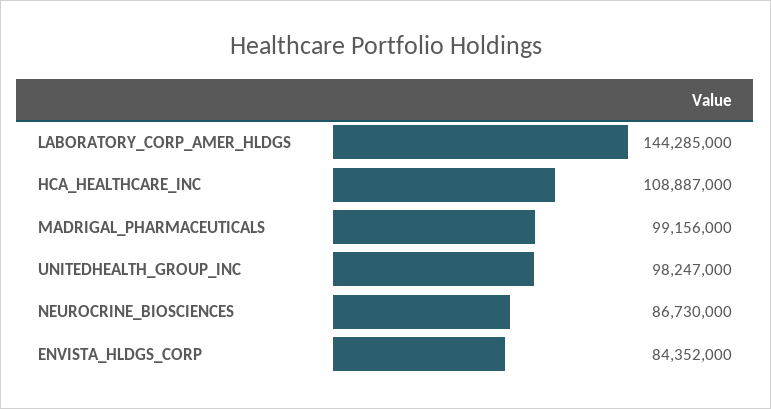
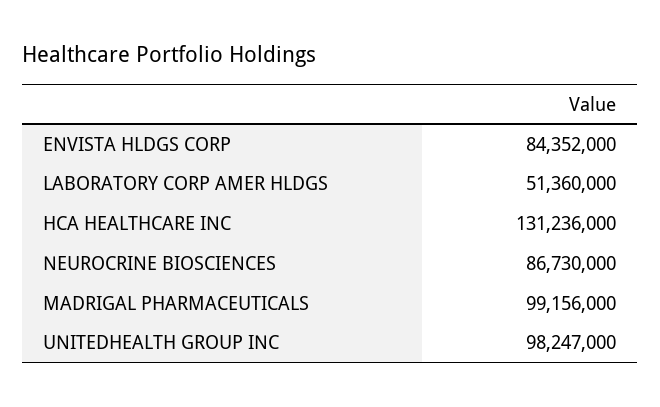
LABORATORY_CORP_AMER_HLDGS: 144285000 -> 51360000
HCA_HEALTHCARE_INC: 108887000 -> 131236000

